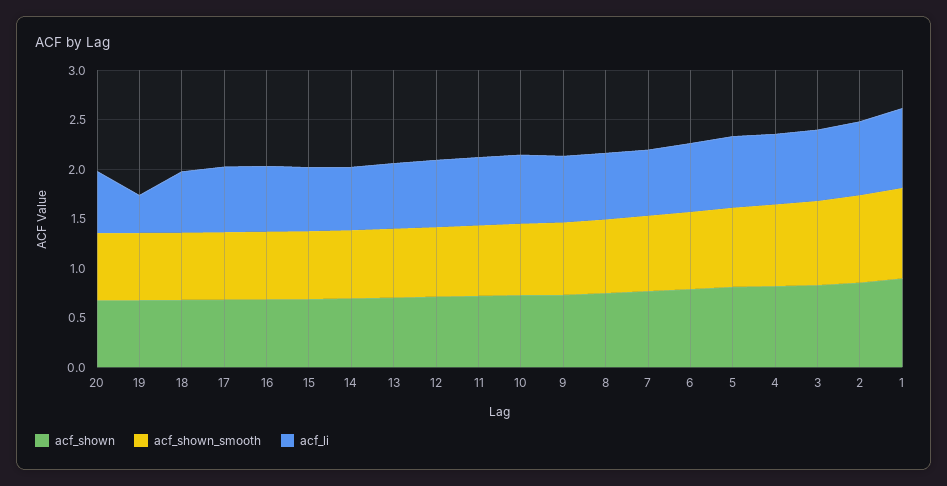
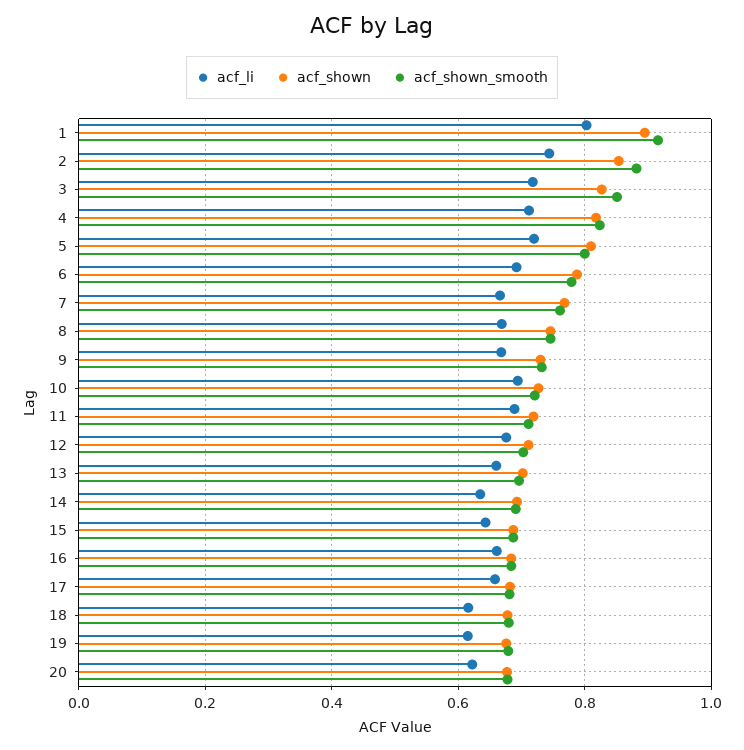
acf_li, 19: 0.4 -> 0.62

